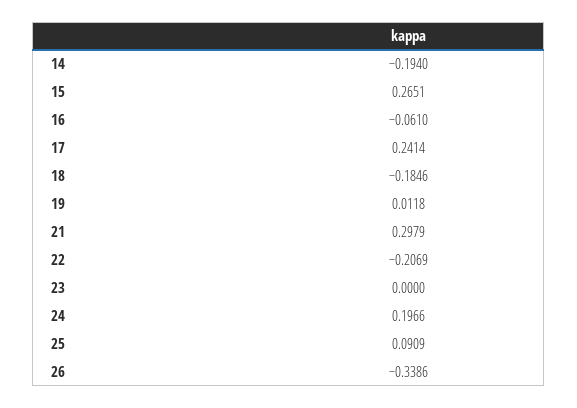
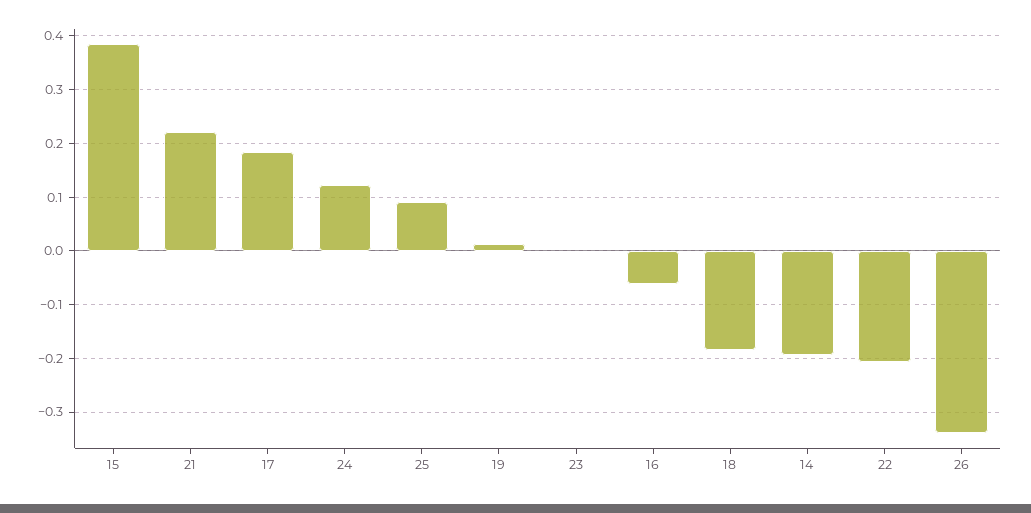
15: 0.2651 -> 0.38
17: 0.2414 -> 0.18
21: 0.2979 -> 0.22
24: 0.1966 -> 0.12

